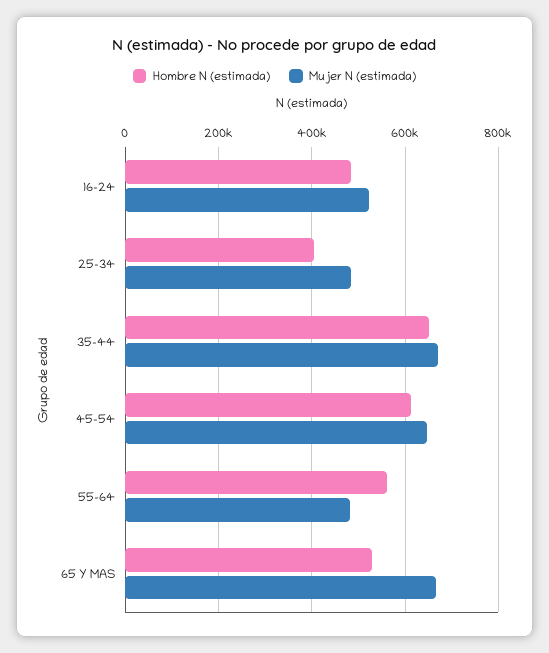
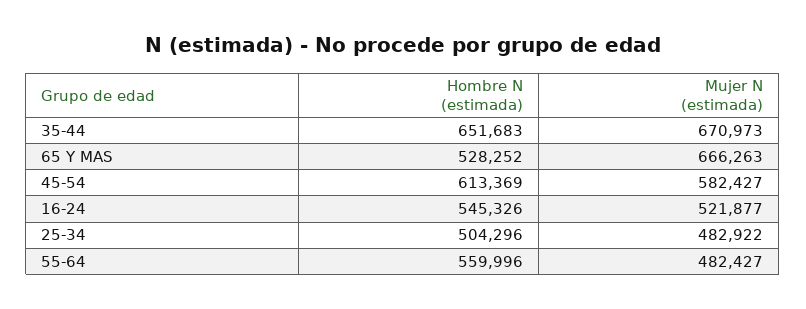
Hombre N (estimada), 16-24: 480000 -> 545326
Hombre N (estimada), 25-34: 400000 -> 504296
Mujer N (estimada), 45-54: 640000 -> 582427

